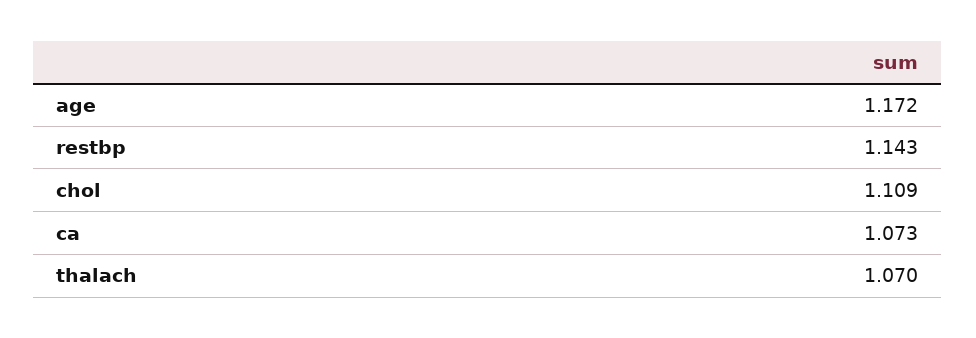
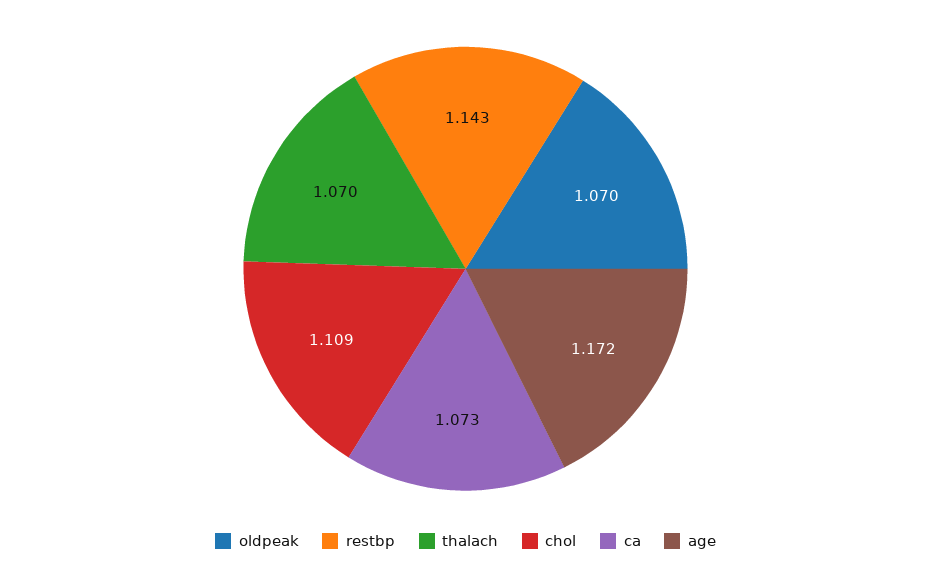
oldpeak: none -> 1.07

